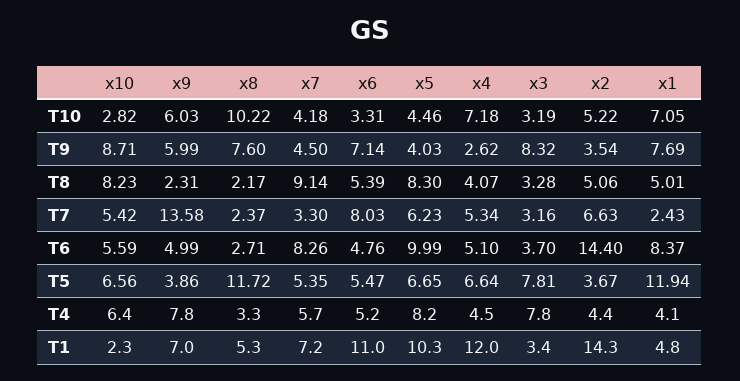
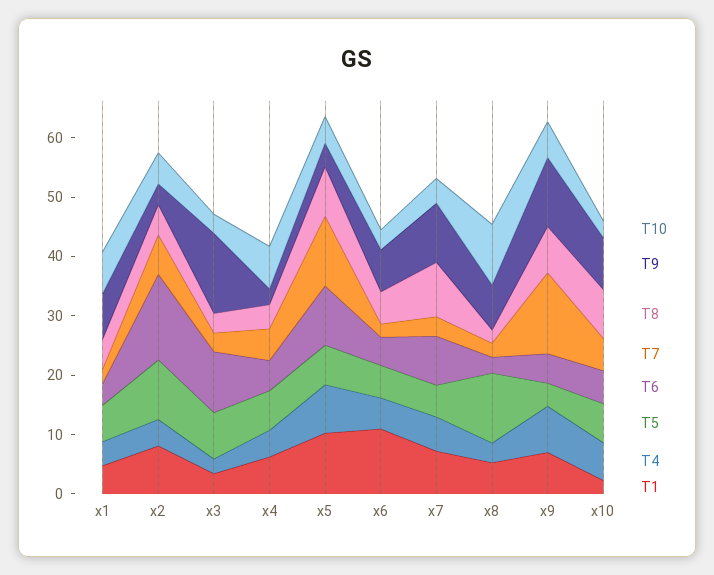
T9, x9: 5.99 -> 12
T9, x7: 4.5 -> 10
T9, x3: 8.32 -> 14
T8, x9: 2.31 -> 8
T7, x6: 8.03 -> 2
T7, x5: 6.23 -> 12
T6, x3: 3.7 -> 10
T6, x1: 8.37 -> 4
T5, x2: 3.67 -> 10
T5, x1: 11.94 -> 6
T4, x3: 7.8 -> 2
T1, x4: 12 -> 6
T1, x2: 14.3 -> 8

